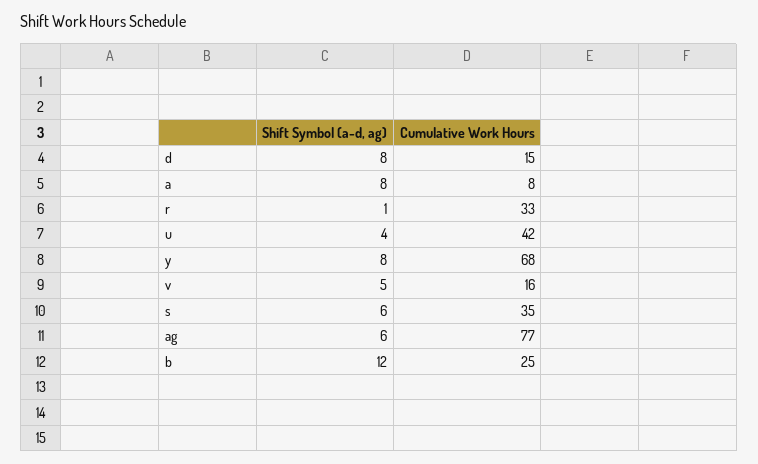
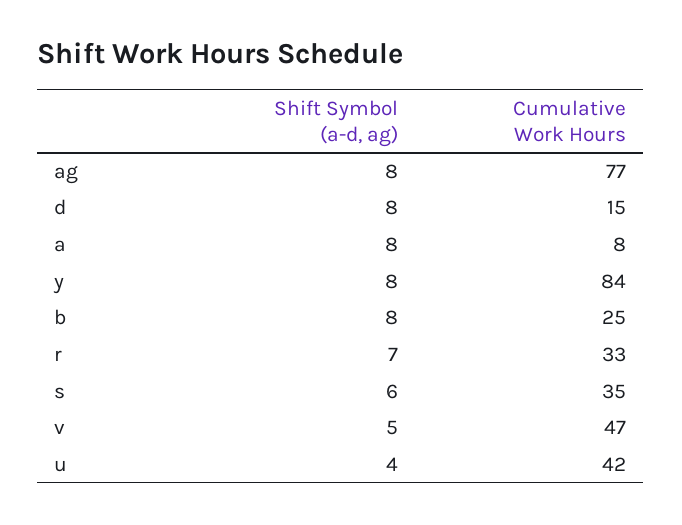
Shift Symbol (a-d, ag), r: 1 -> 7
Cumulative Work Hours, y: 68 -> 84
Cumulative Work Hours, v: 16 -> 47
Shift Symbol (a-d, ag), ag: 6 -> 8
Shift Symbol (a-d, ag), b: 12 -> 8

